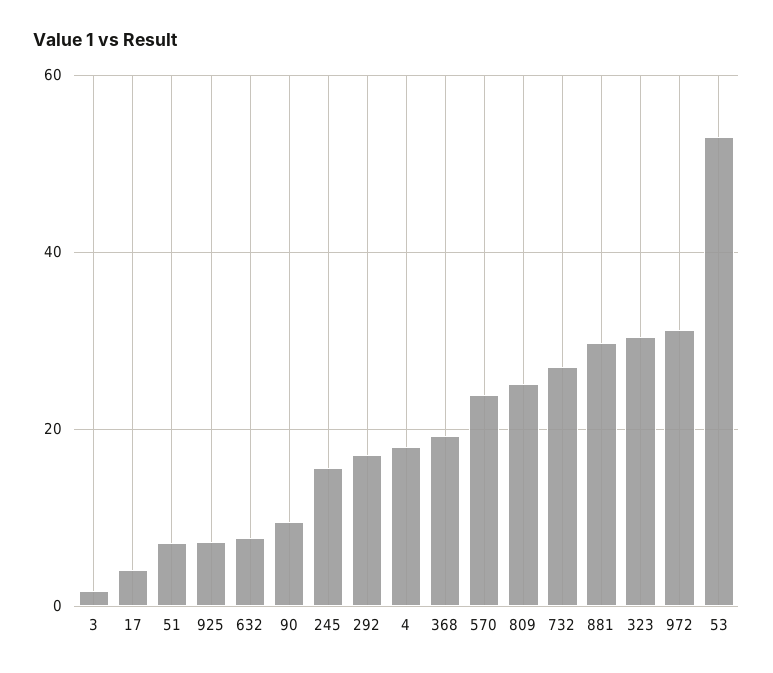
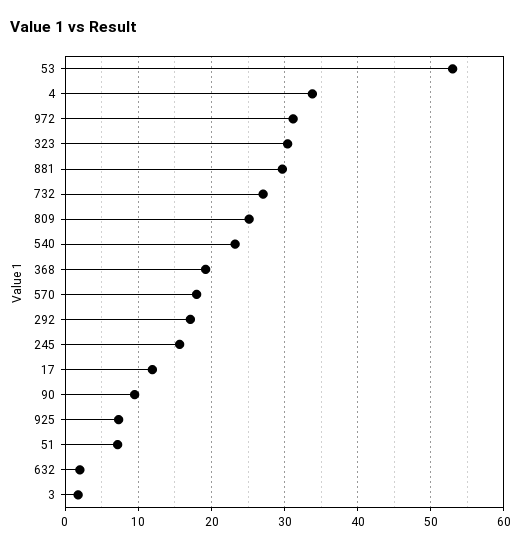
17: 4 -> 12
632: 8 -> 2
4: 18 -> 34
570: 24 -> 18
540: none -> 23

